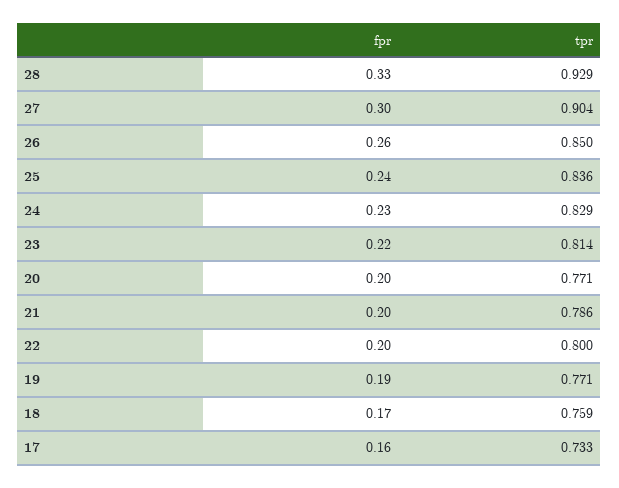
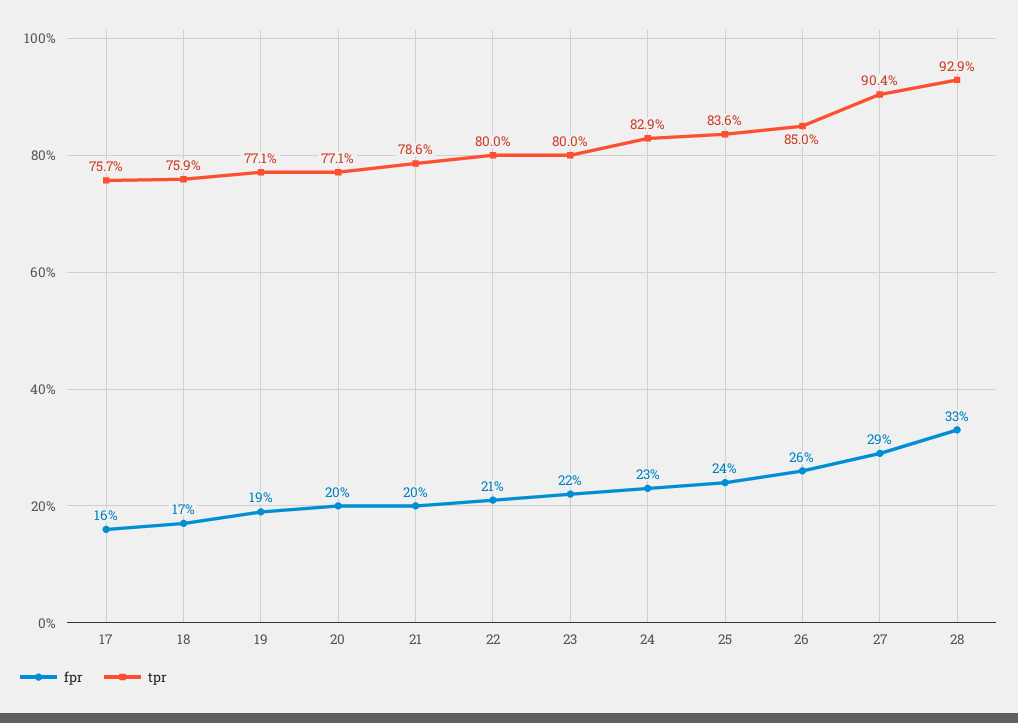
fpr, 27: 0.3 -> 0.29
tpr, 23: 0.814 -> 0.8
fpr, 22: 0.2 -> 0.21
tpr, 17: 0.733 -> 0.757

